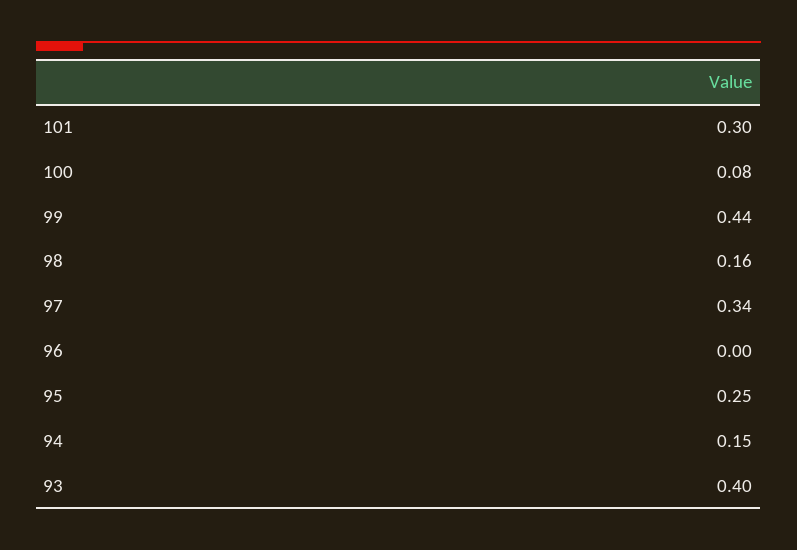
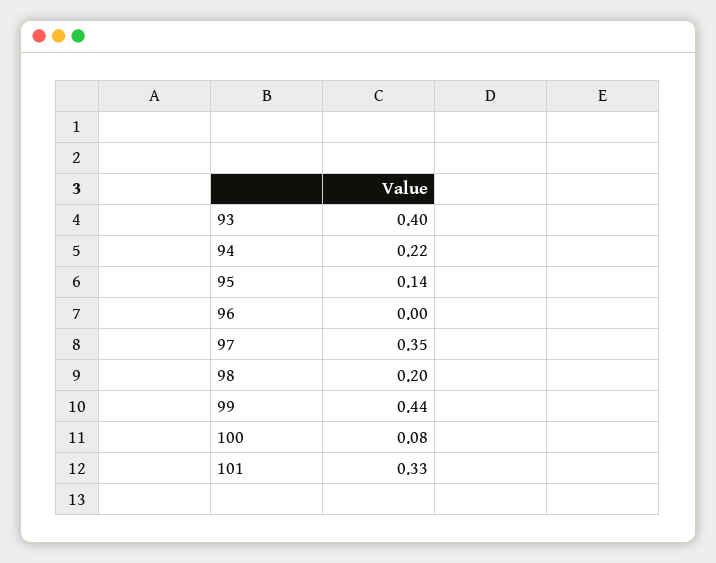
101: 0.3 -> 0.33
98: 0.16 -> 0.2
97: 0.34 -> 0.35
95: 0.25 -> 0.14
94: 0.15 -> 0.22

